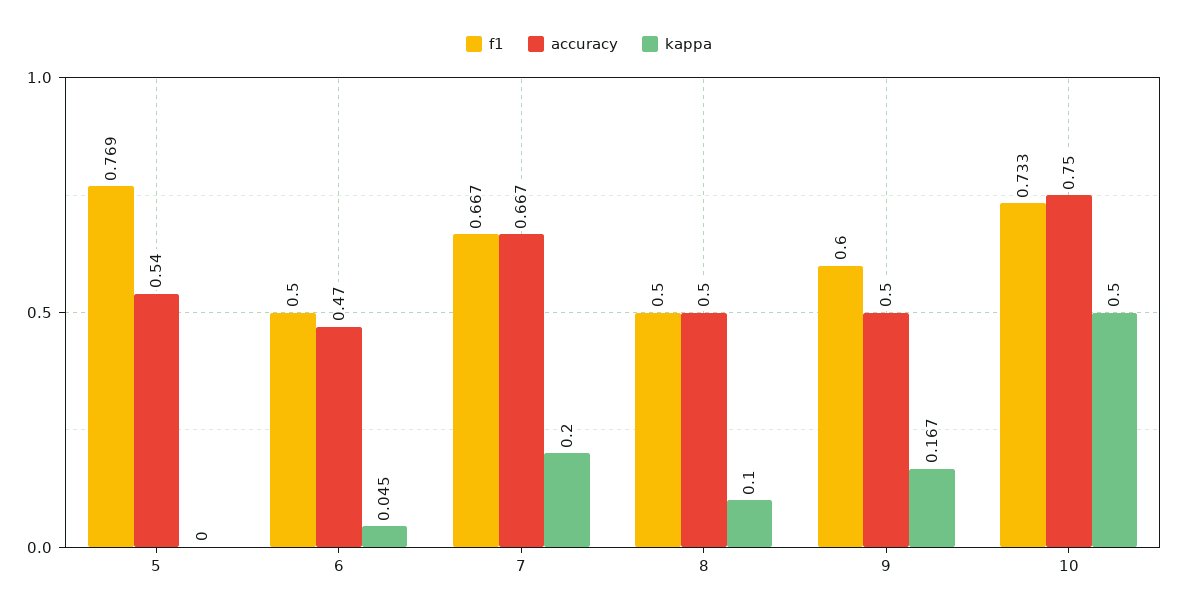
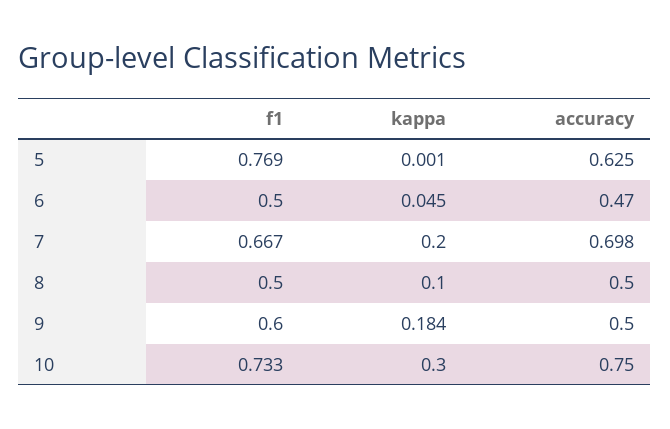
accuracy, 5: 0.54 -> 0.625
kappa, 5: 0 -> 0.001
accuracy, 7: 0.667 -> 0.698
kappa, 9: 0.167 -> 0.184
kappa, 10: 0.5 -> 0.3

